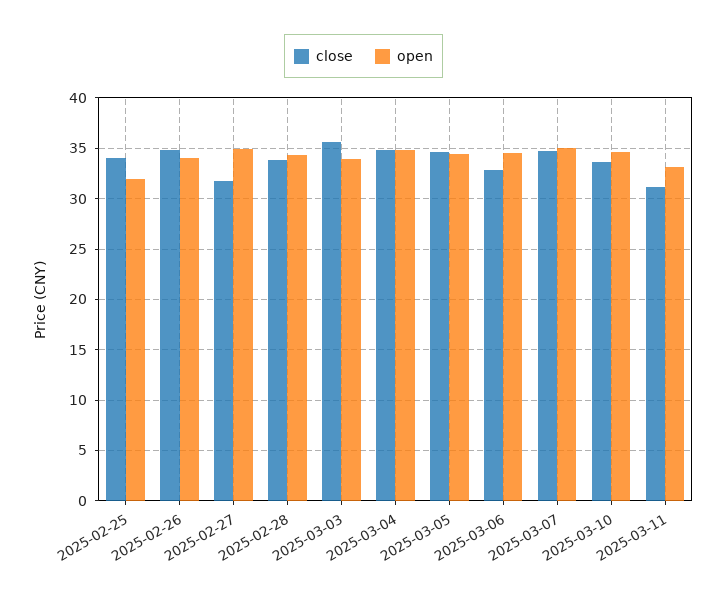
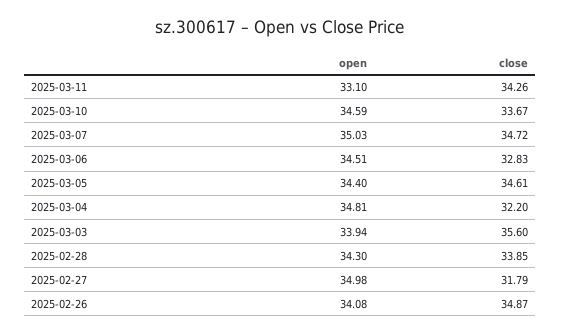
close, 2025-02-25: 34 -> none
open, 2025-02-25: 32 -> none
close, 2025-03-04: 35 -> 32.2
close, 2025-03-11: 31 -> 34.26

